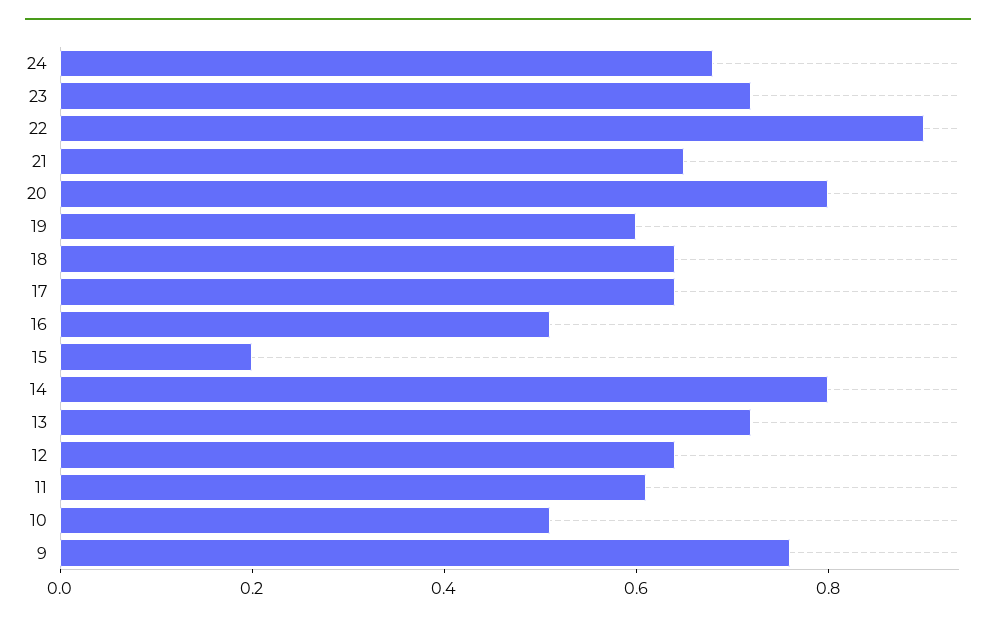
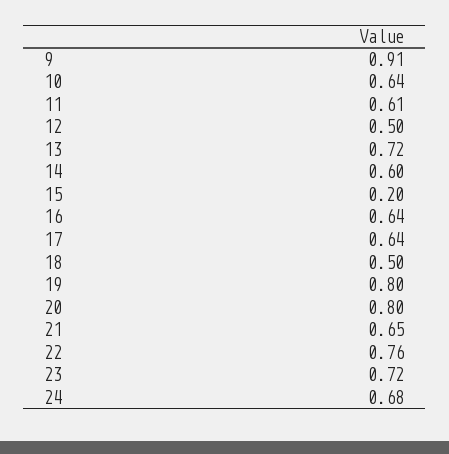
22: 0.9 -> 0.76
19: 0.6 -> 0.8
18: 0.65 -> 0.5
16: 0.5 -> 0.64
14: 0.8 -> 0.6
12: 0.65 -> 0.5
10: 0.5 -> 0.64
9: 0.75 -> 0.91

